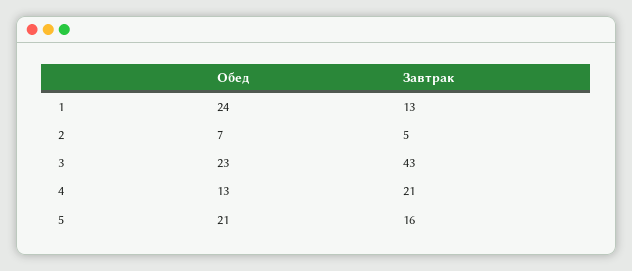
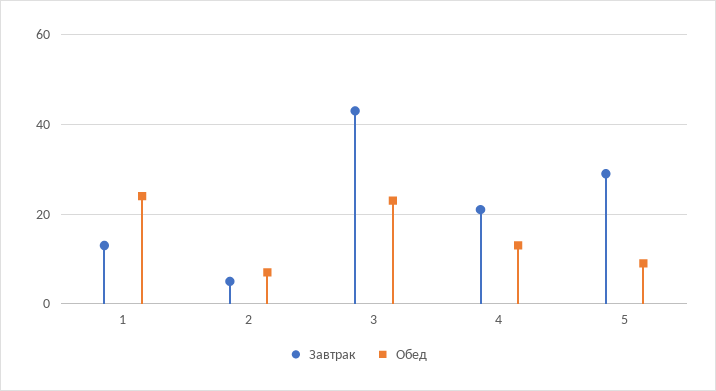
Обед, 5: 21 -> 10
Завтрак, 5: 16 -> 30

